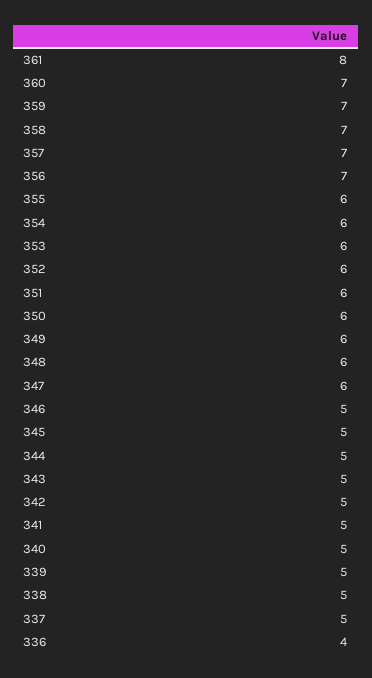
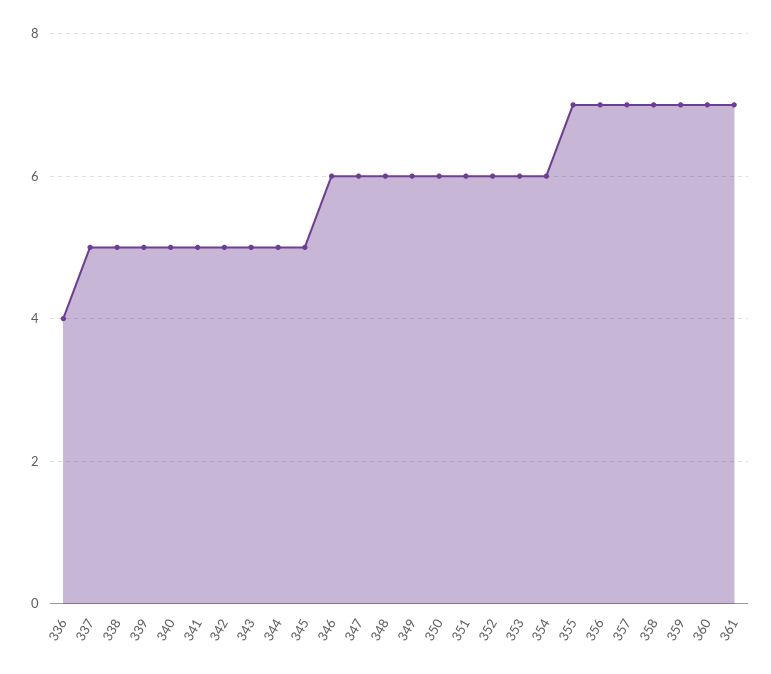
361: 8 -> 7
355: 6 -> 7
346: 5 -> 6

